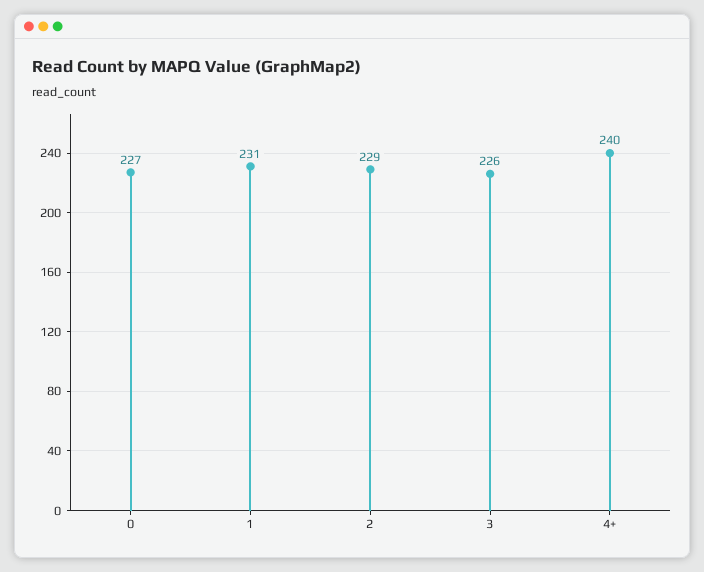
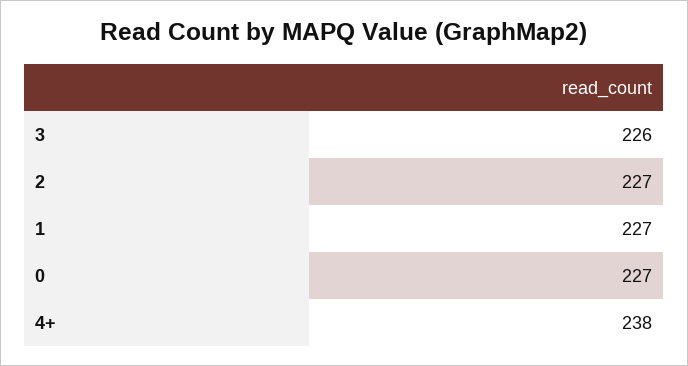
1: 231 -> 227
2: 229 -> 227
4+: 240 -> 238

